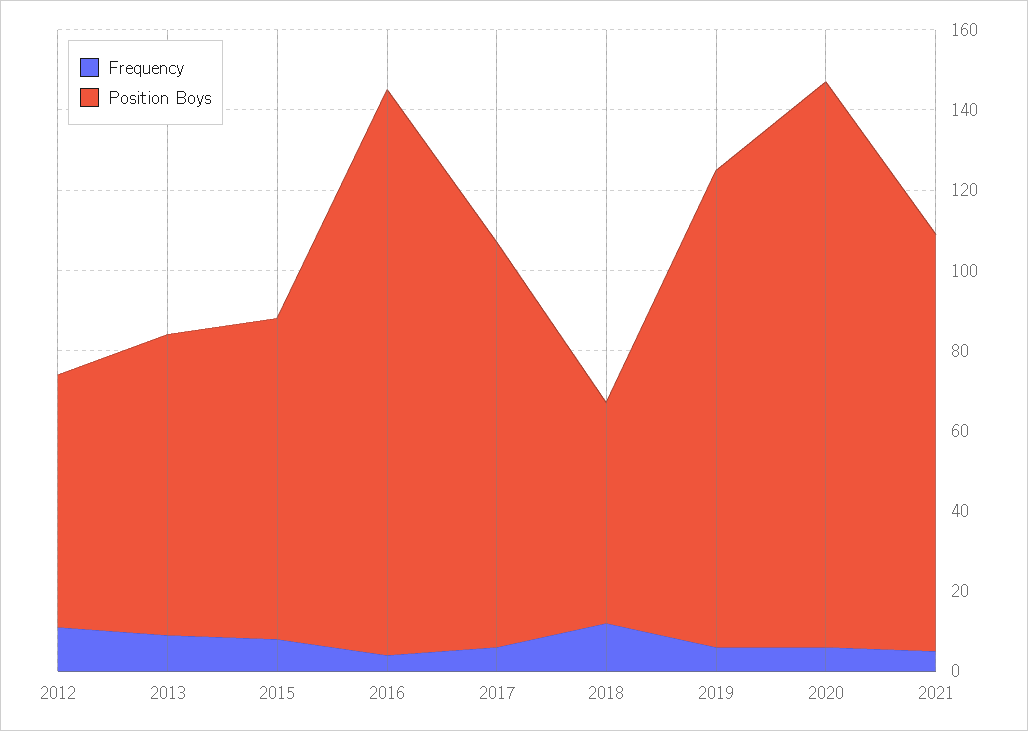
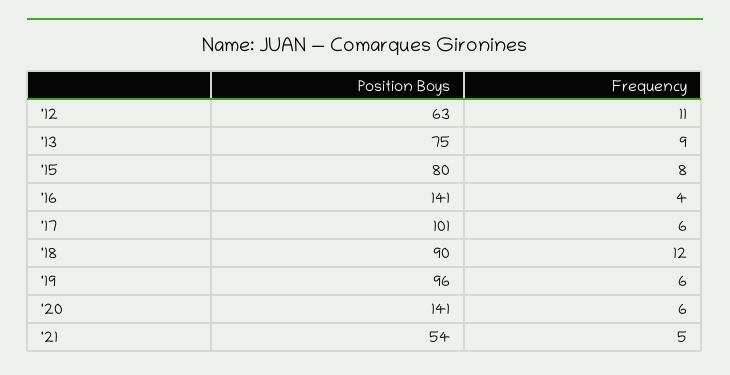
Position Boys, 2018: 55 -> 90
Position Boys, 2019: 120 -> 96
Position Boys, 2021: 105 -> 54

